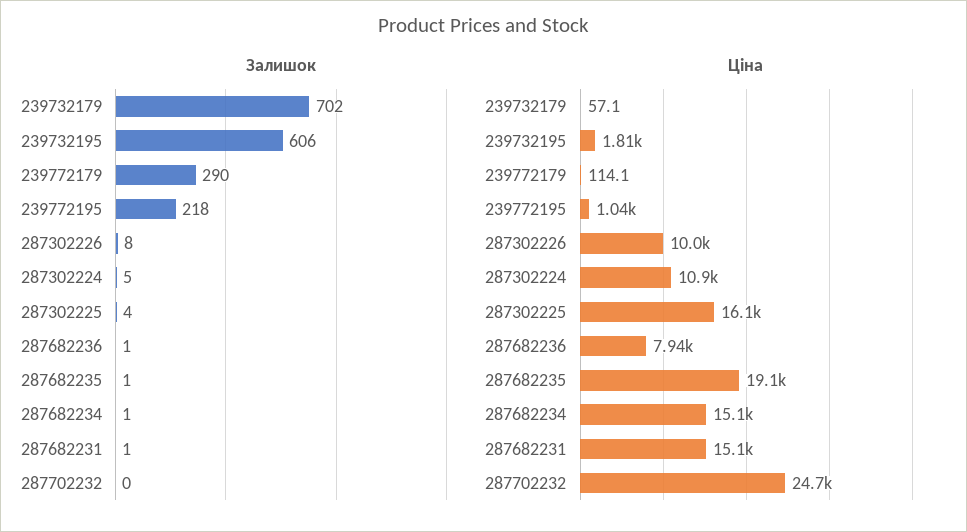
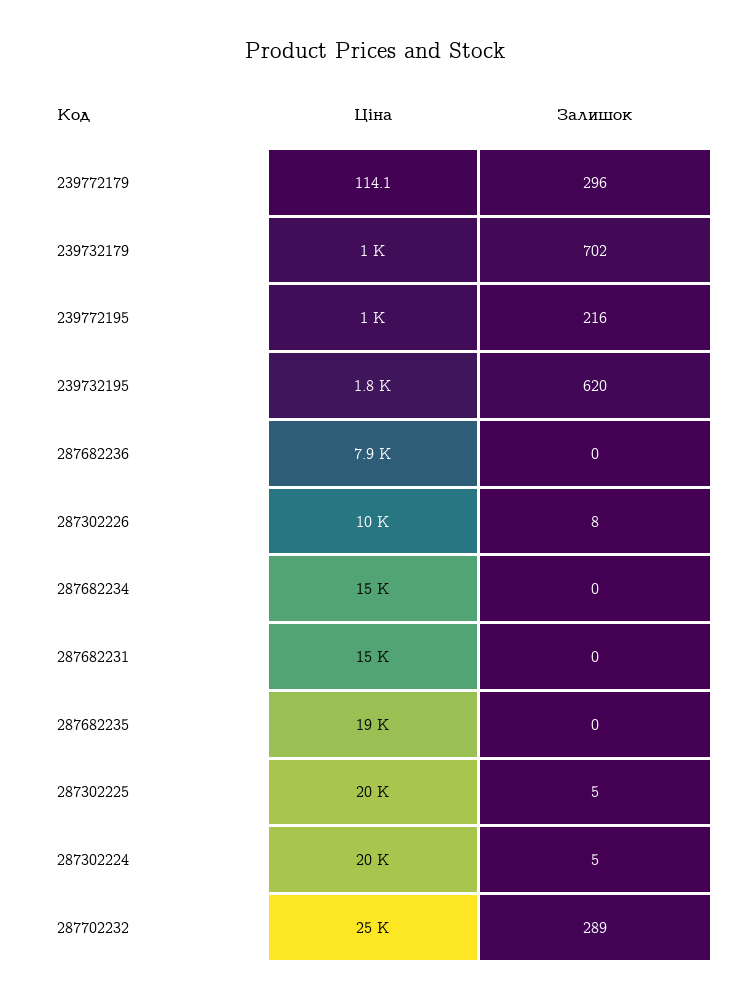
Залишок, 239732195: 606 -> 620
Залишок, 239772179: 290 -> 296
Залишок, 239772195: 218 -> 216
Залишок, 287302225: 4 -> 5
Залишок, 287682236: 1 -> 0
Залишок, 287682235: 1 -> 0
Залишок, 287682234: 1 -> 0
Залишок, 287682231: 1 -> 0
Залишок, 287702232: 0 -> 289
Ціна, 239732179: 57.1 -> 1000
Ціна, 287302224: 10900 -> 20000
Ціна, 287302225: 16100 -> 20000

